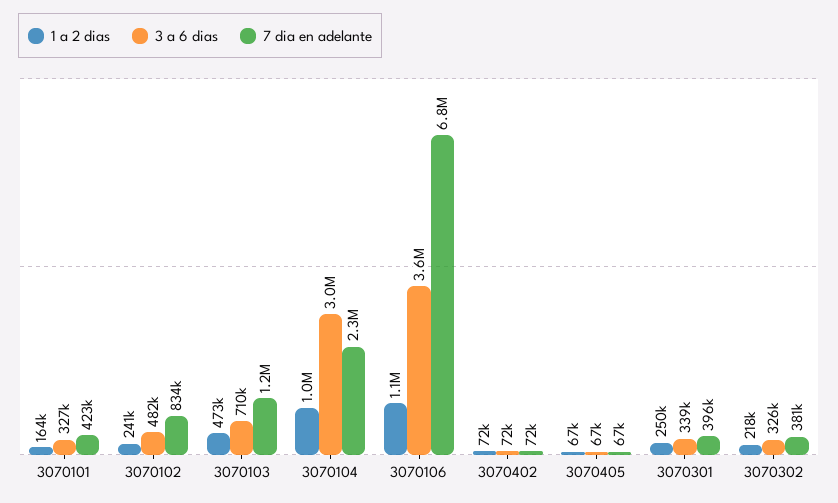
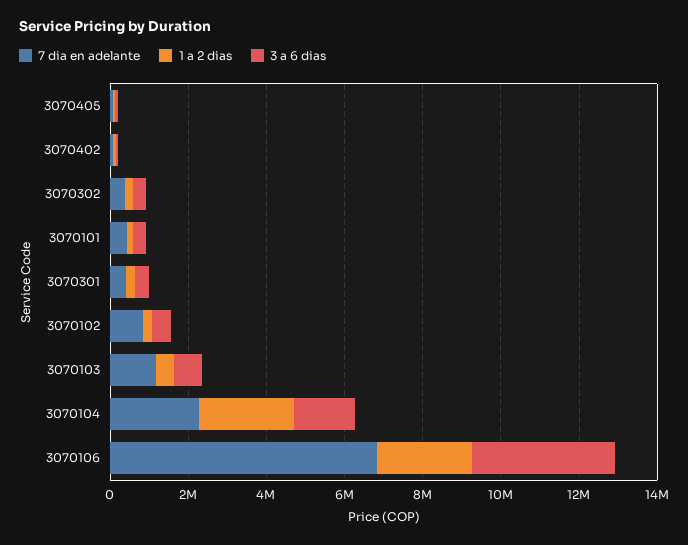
1 a 2 dias, 3070104: 1000000 -> 2500000
3 a 6 dias, 3070104: 3000000 -> 1500000
1 a 2 dias, 3070106: 1100000 -> 2500000

